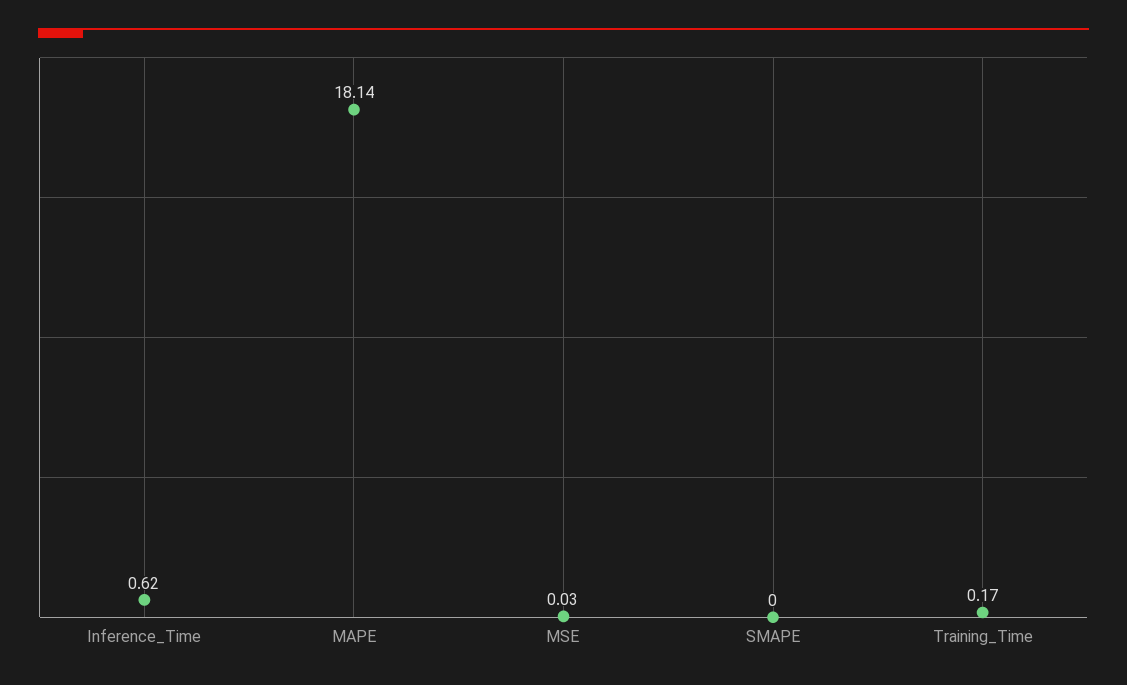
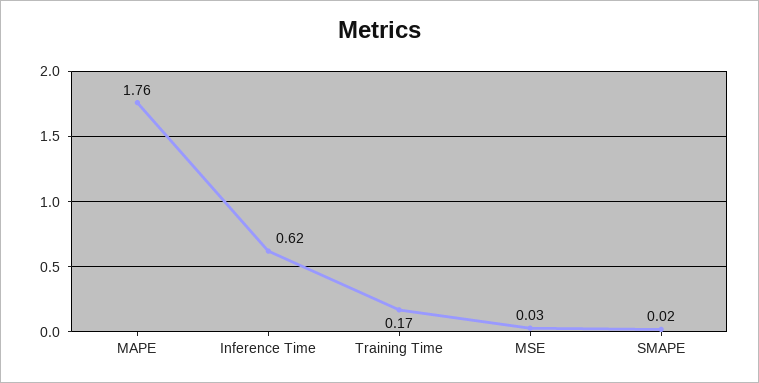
MAPE: 18.14 -> 1.76
SMAPE: 0 -> 0.02

